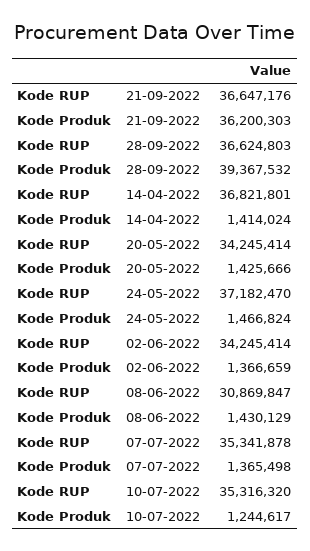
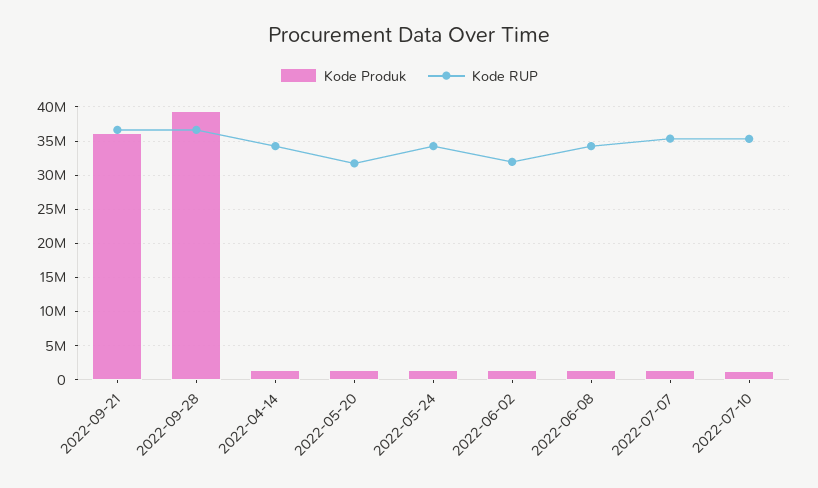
Kode RUP, 14-04-2022: 36821801 -> 34000000
Kode RUP, 20-05-2022: 34245414 -> 32000000
Kode RUP, 24-05-2022: 37182470 -> 34000000
Kode RUP, 02-06-2022: 34245414 -> 32000000
Kode RUP, 08-06-2022: 30869847 -> 34000000

